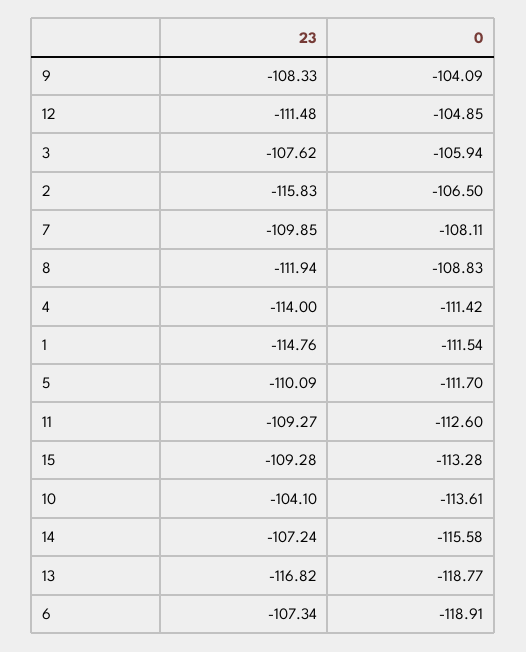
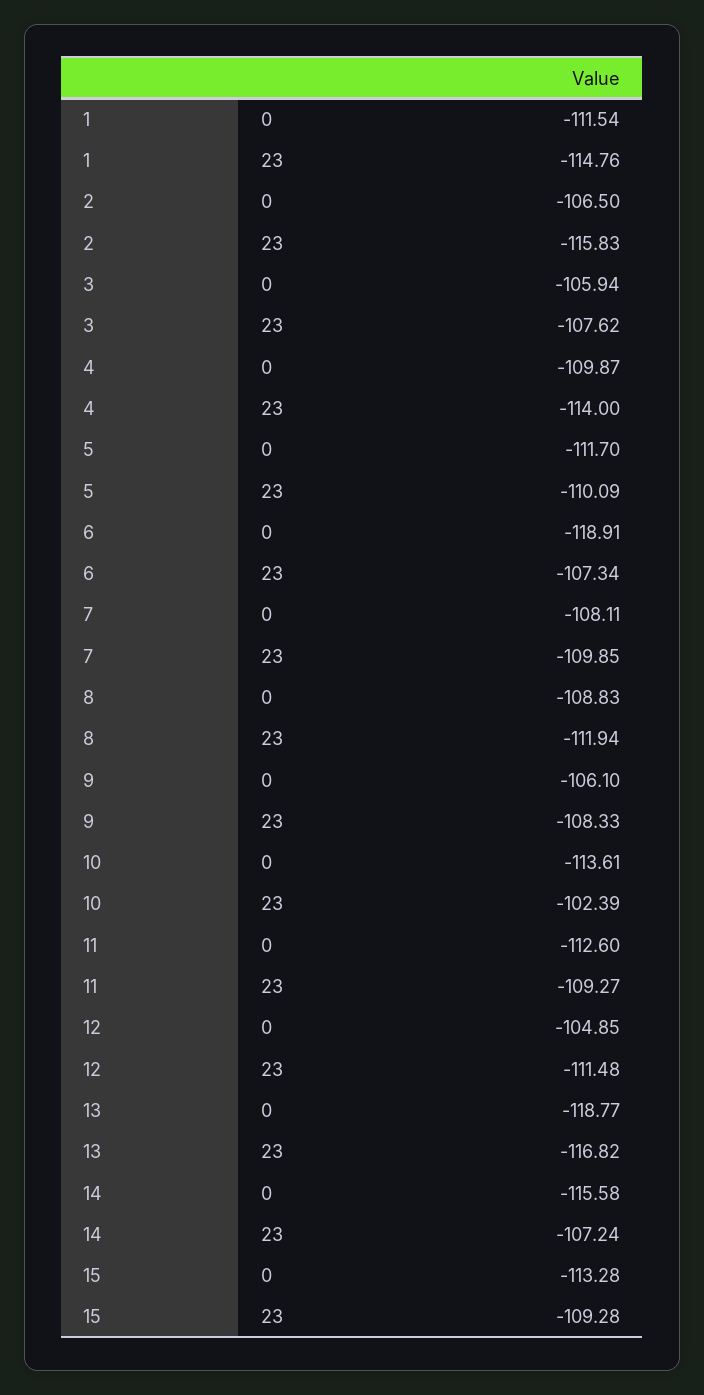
0, 9: -104.09 -> -106.1
0, 4: -111.42 -> -109.87
23, 10: -104.1 -> -102.39

